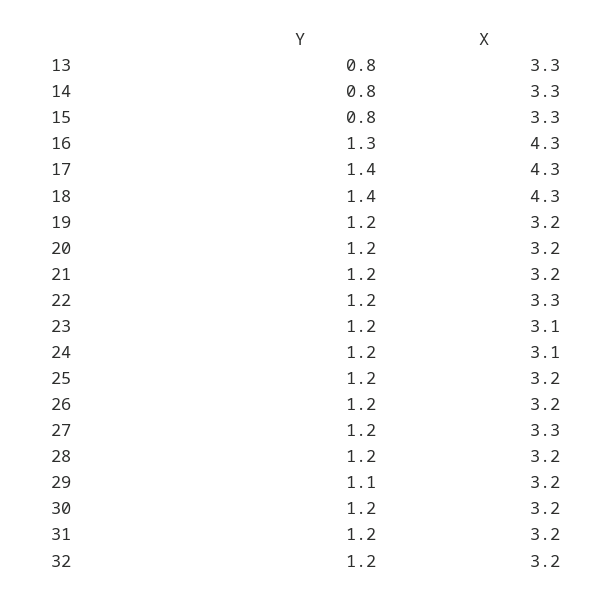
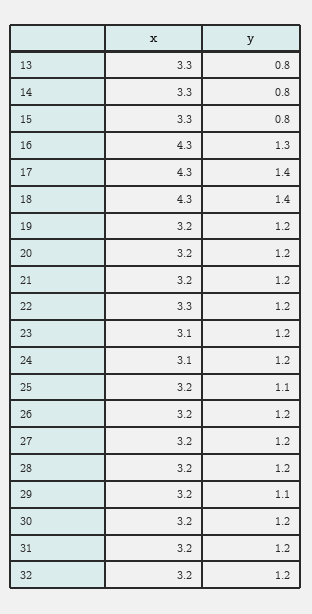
Y, 25: 1.2 -> 1.1
X, 27: 3.3 -> 3.2

